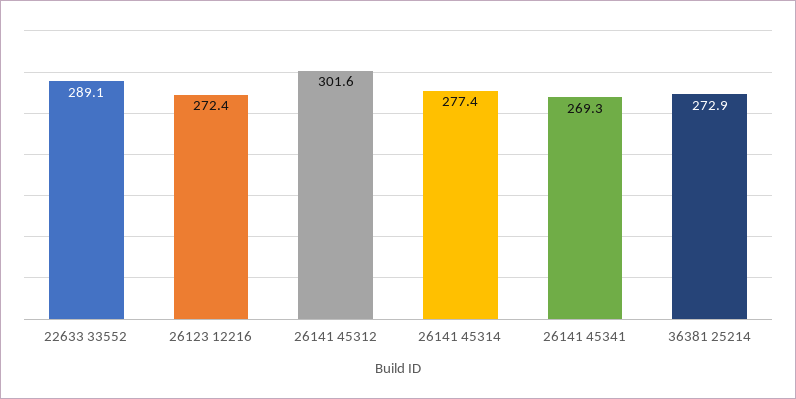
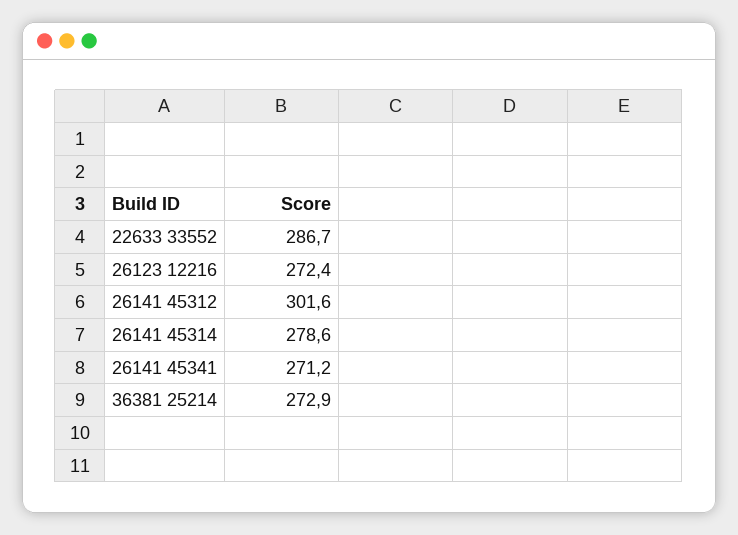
22633 33552: 289.1 -> 286.7
26141 45314: 277.4 -> 278.6
26141 45341: 269.3 -> 271.2

